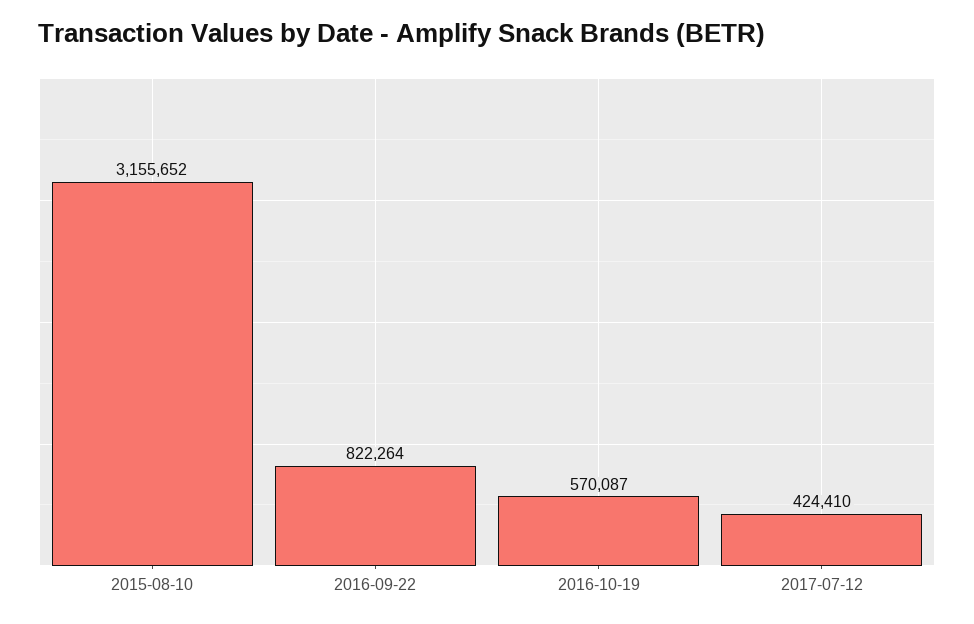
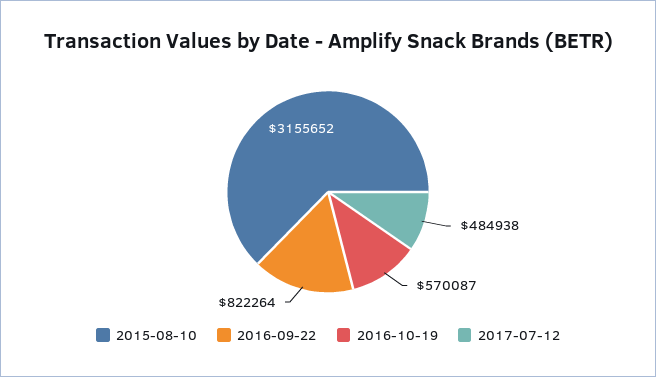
2017-07-12: 424410 -> 484938

